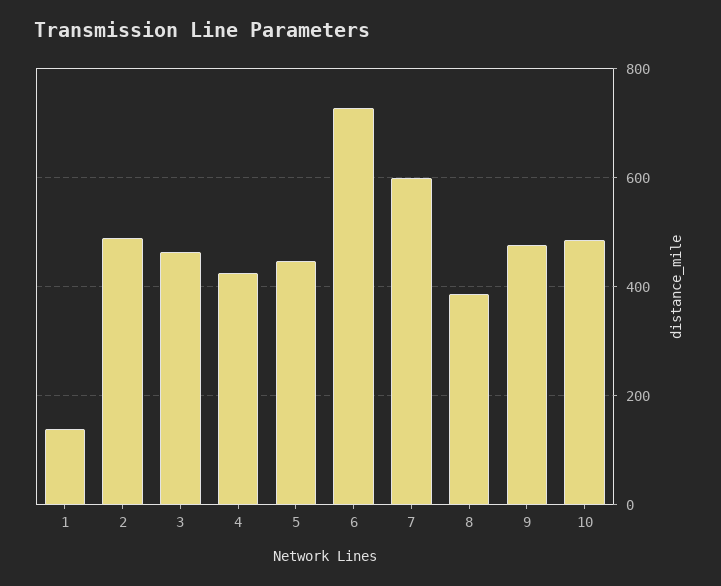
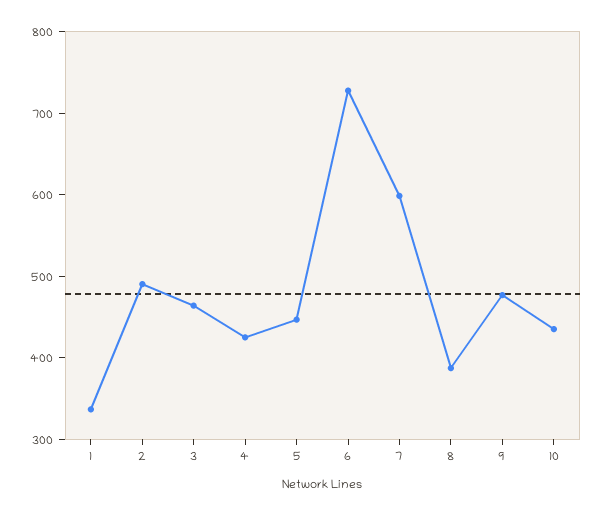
1: 140 -> 340
10: 480 -> 440

